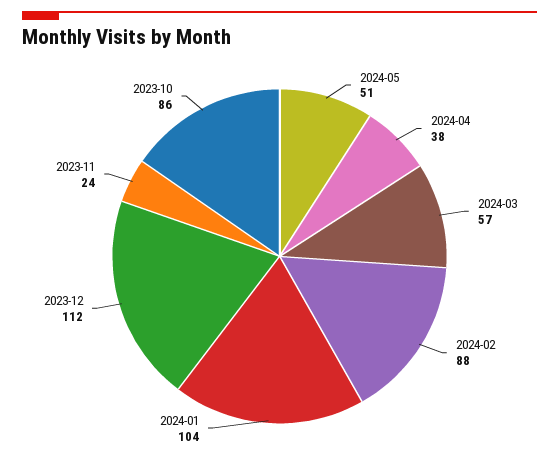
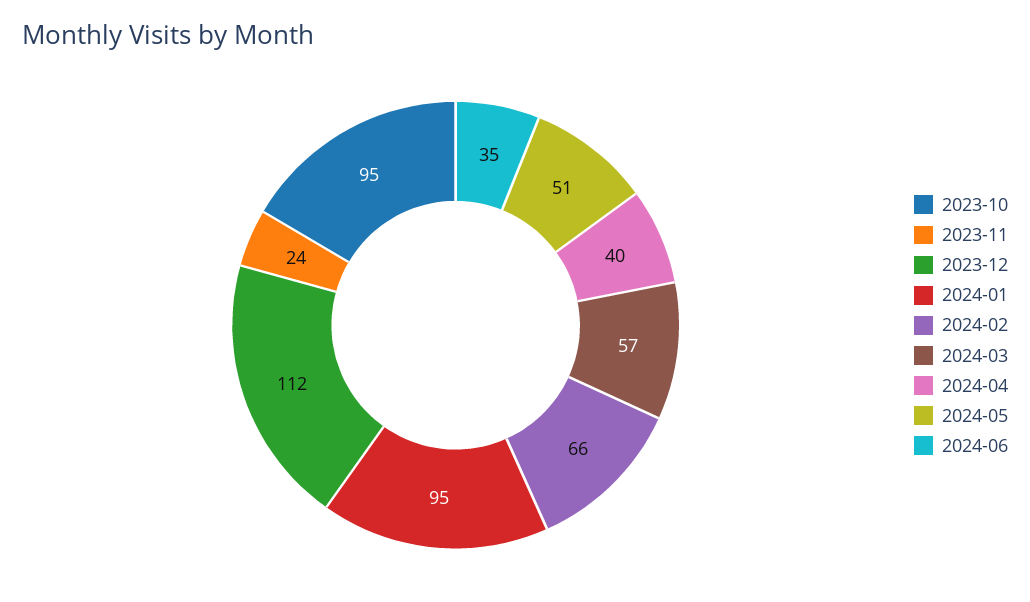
2024-04: 38 -> 40
2024-02: 88 -> 66
2024-01: 104 -> 95
2023-10: 86 -> 95
2024-06: none -> 35

